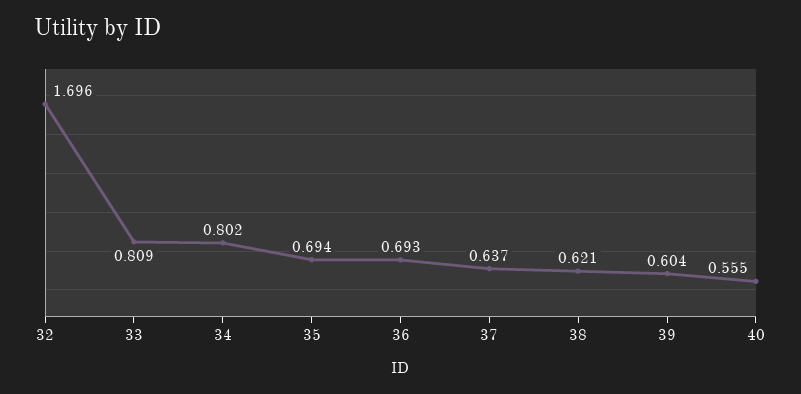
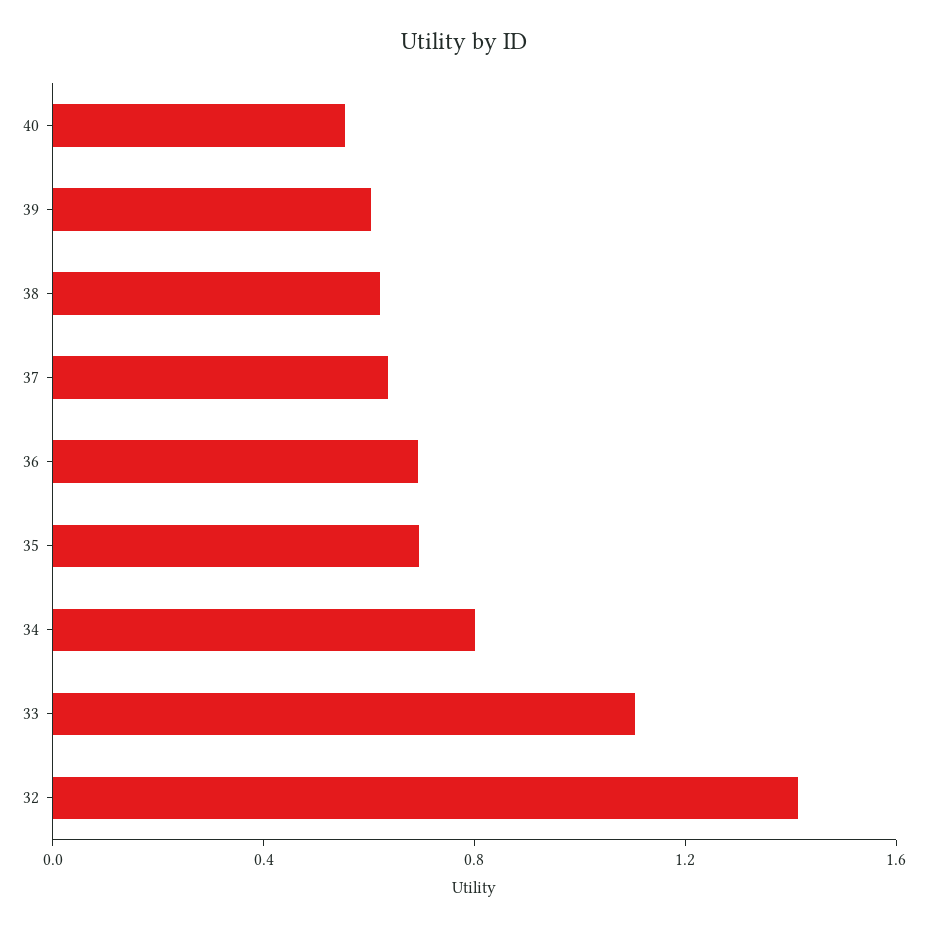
32: 1.696 -> 1.4
33: 0.809 -> 1.1

